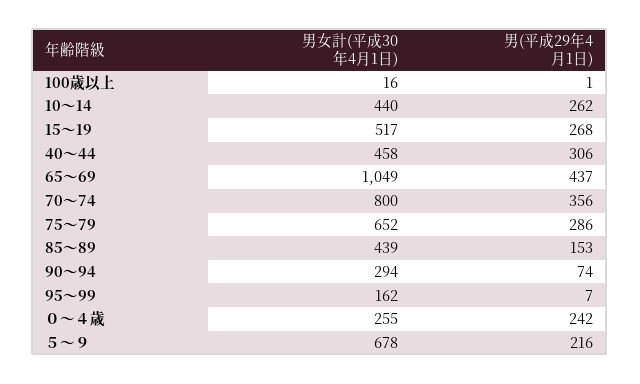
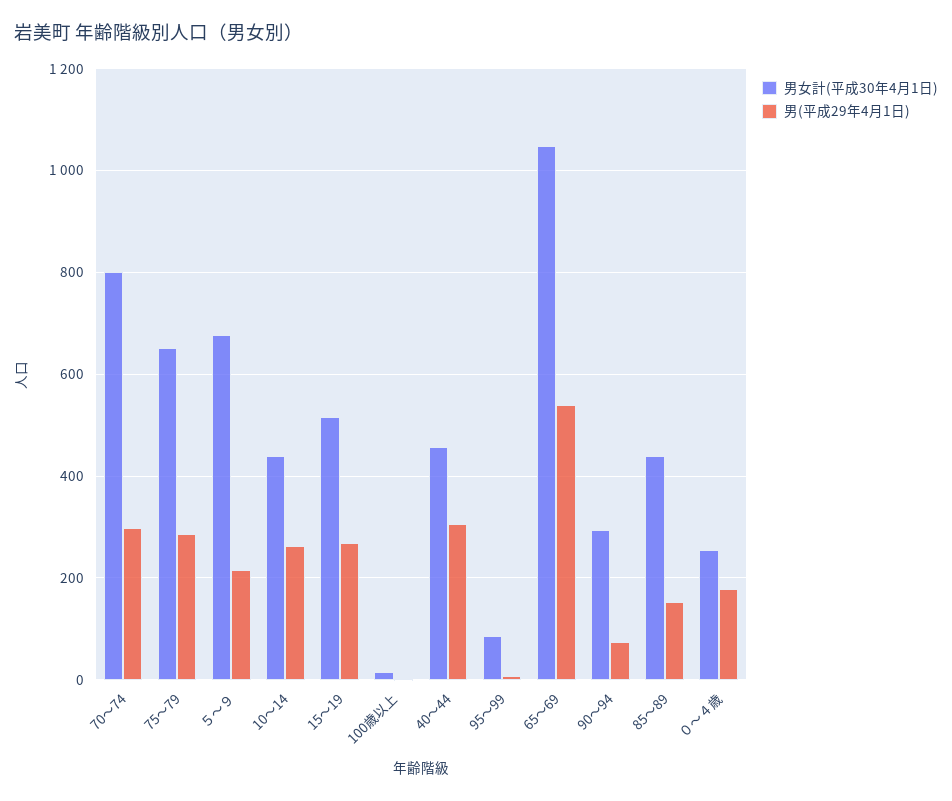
男(平成29年4月1日), 65～69: 437 -> 540
男(平成29年4月1日), 70～74: 356 -> 300
男女計(平成30年4月1日), 95～99: 162 -> 80
男(平成29年4月1日), ０～４歳: 242 -> 180

